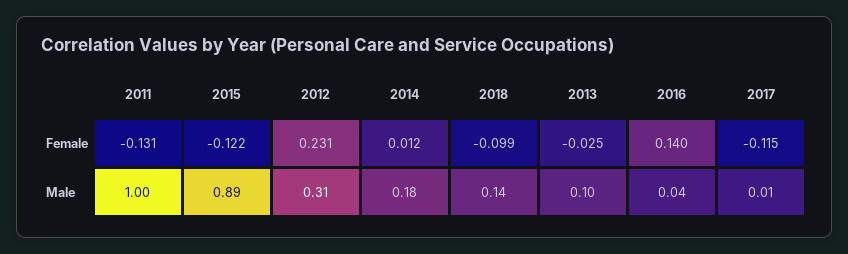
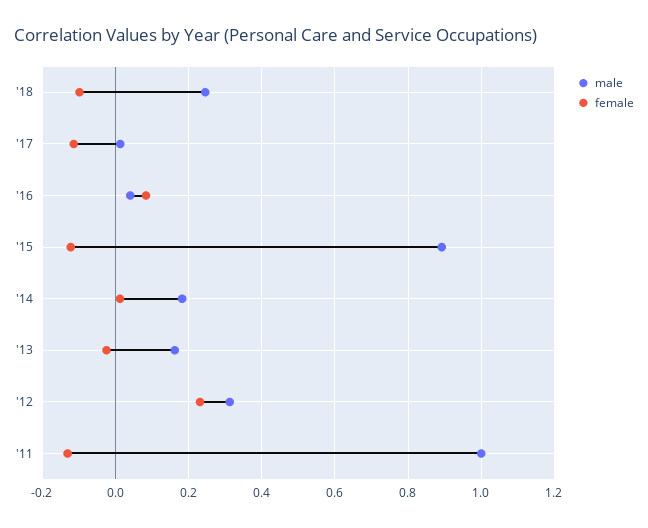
Female, 2016: 0.14 -> 0.08
Male, 2018: 0.14 -> 0.24
Male, 2013: 0.1 -> 0.16

